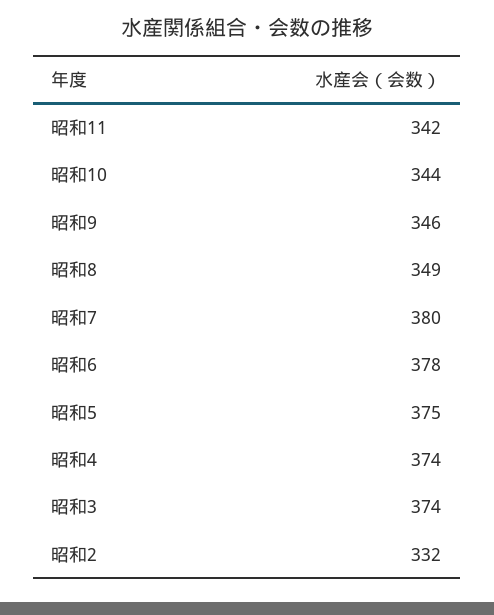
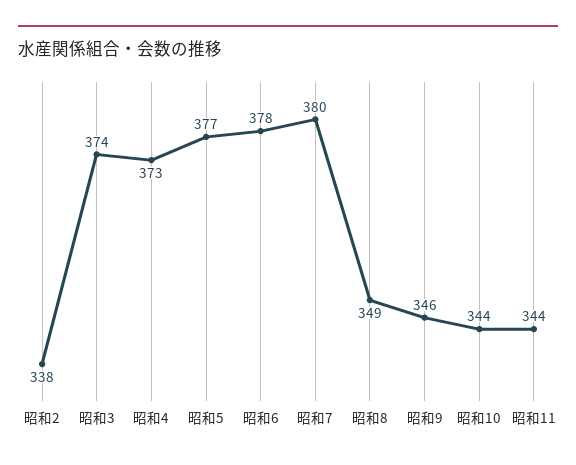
昭和11: 342 -> 344
昭和5: 375 -> 377
昭和4: 374 -> 373
昭和2: 332 -> 338

